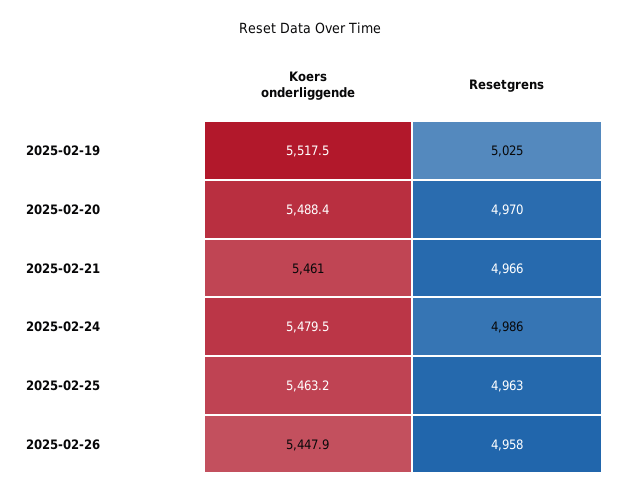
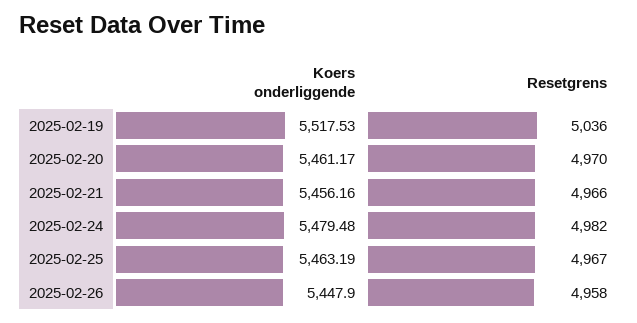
Resetgrens, 2025-02-19: 5025 -> 5036
Koers onderliggende, 2025-02-20: 5488.4 -> 5461.17
Koers onderliggende, 2025-02-21: 5461 -> 5456.16
Resetgrens, 2025-02-24: 4986 -> 4982
Resetgrens, 2025-02-25: 4963 -> 4967

